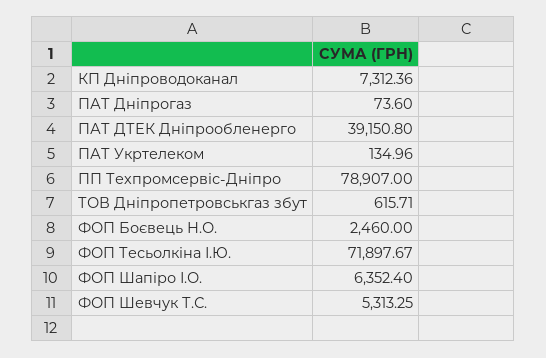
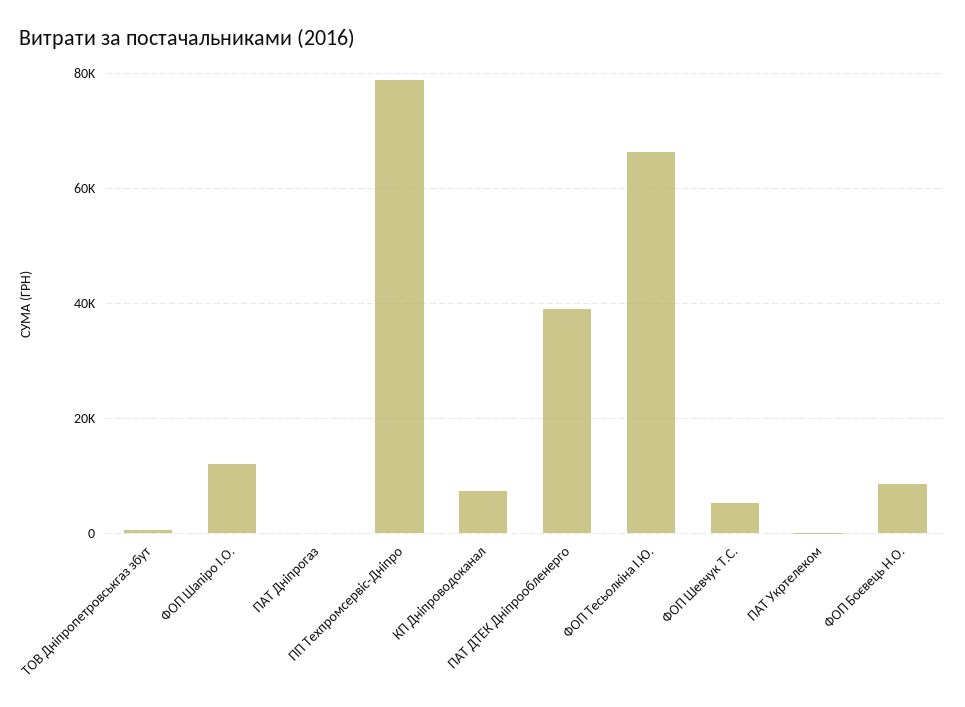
ФОП Боєвець Н.О.: 2460 -> 8000
ФОП Тесьолкіна І.Ю.: 71897.67 -> 66000
ФОП Шапіро І.О.: 6352.4 -> 12000

